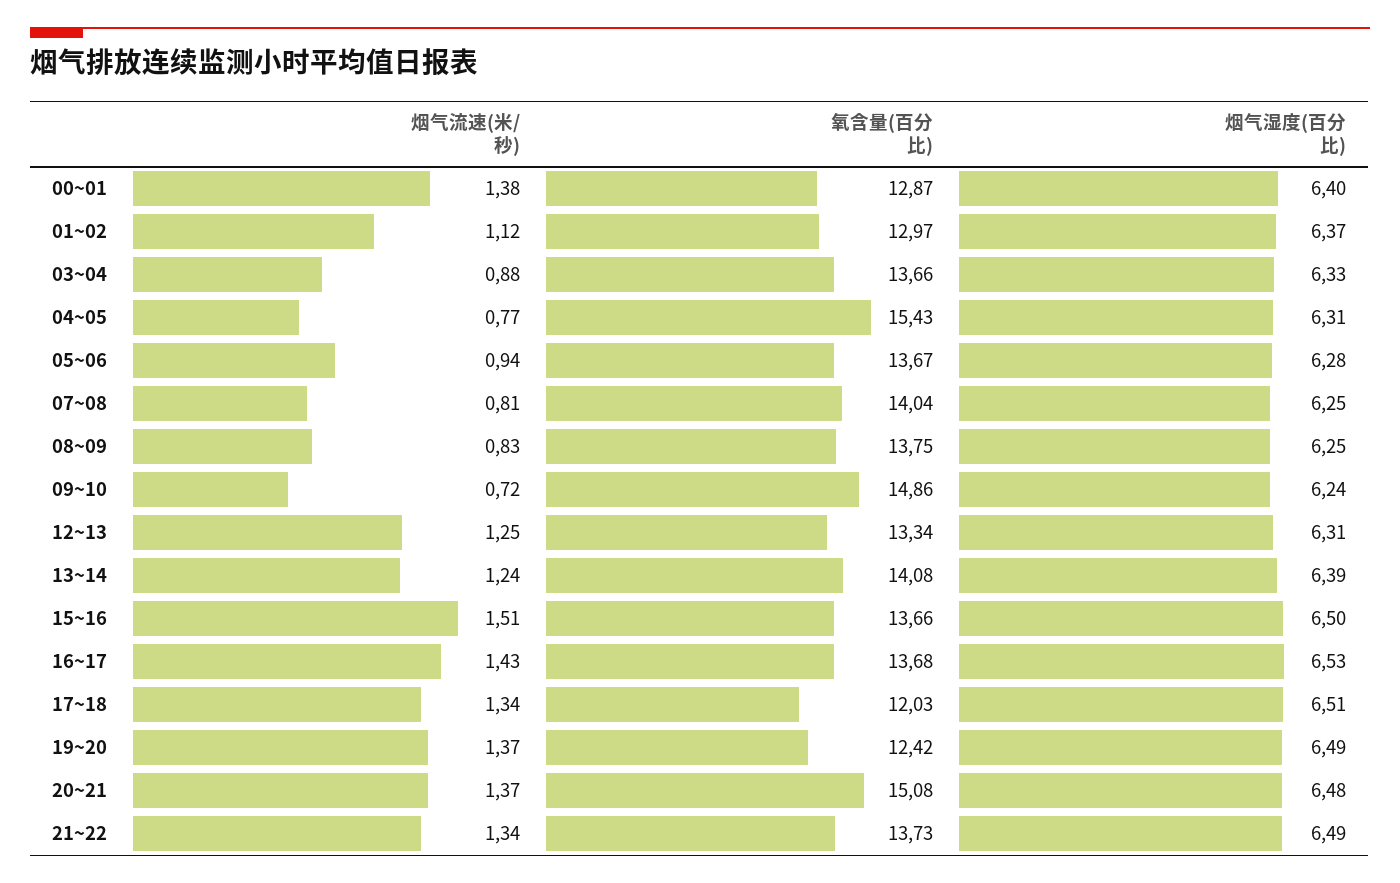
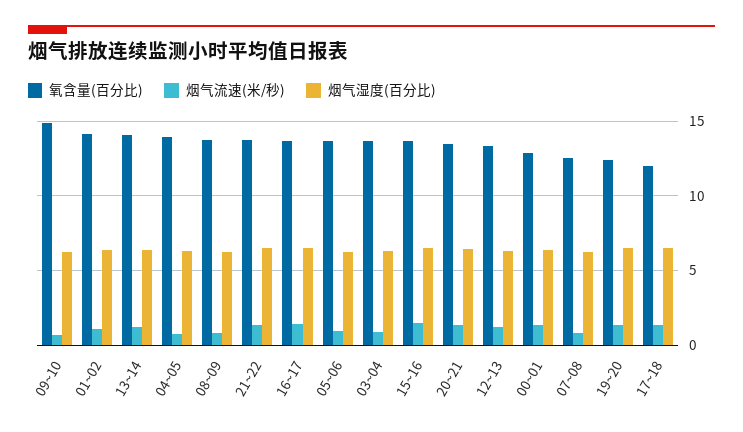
氧含量(百分比), 01~02: 12.97 -> 14
氧含量(百分比), 04~05: 15.43 -> 14
氧含量(百分比), 07~08: 14.04 -> 12.5
氧含量(百分比), 20~21: 15.08 -> 13.5

